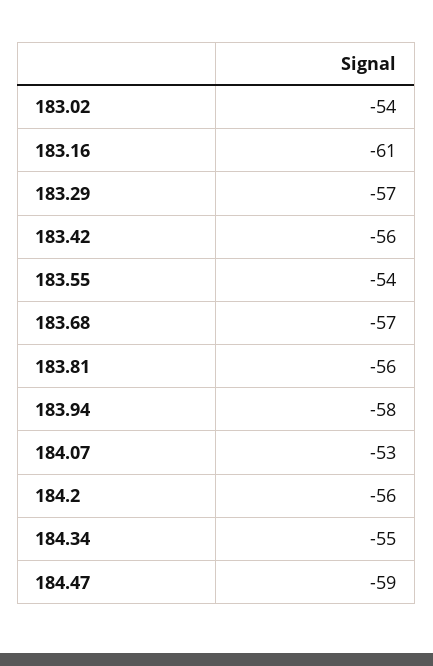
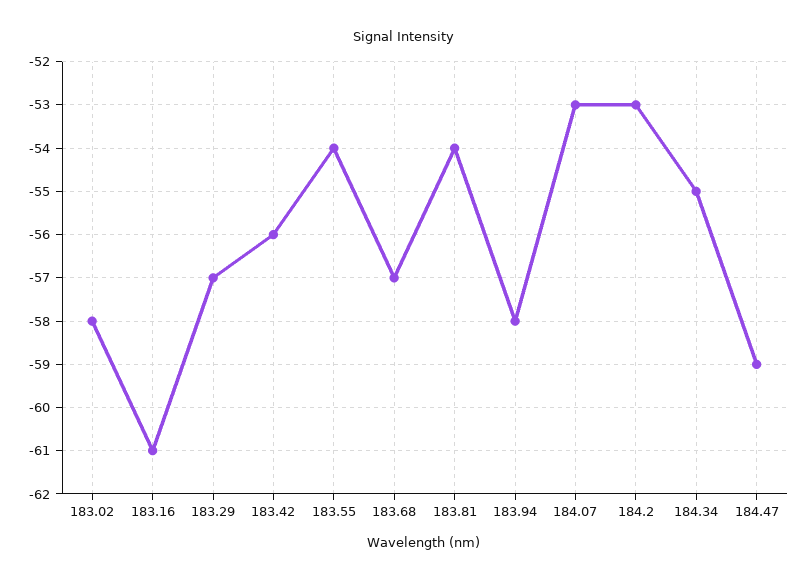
183.02: -54 -> -58
183.81: -56 -> -54
184.2: -56 -> -53

